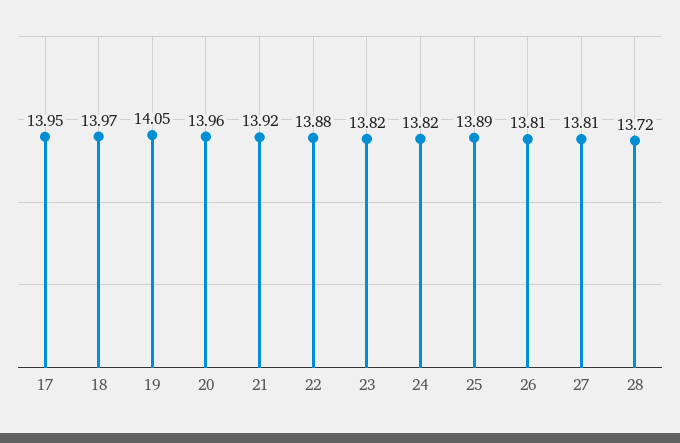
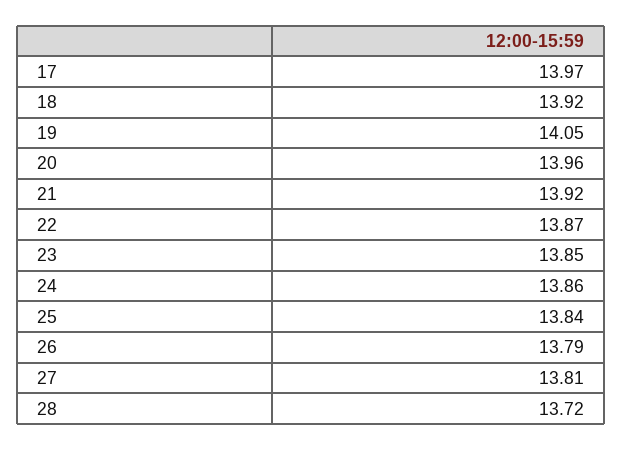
17: 13.95 -> 13.97
18: 13.97 -> 13.92
22: 13.88 -> 13.87
23: 13.82 -> 13.85
24: 13.82 -> 13.86
25: 13.89 -> 13.84
26: 13.81 -> 13.79

